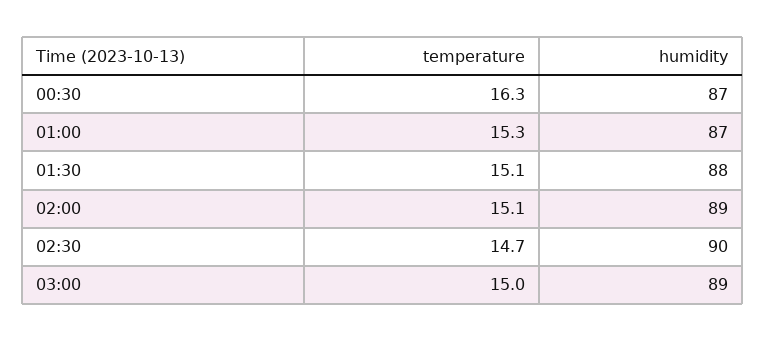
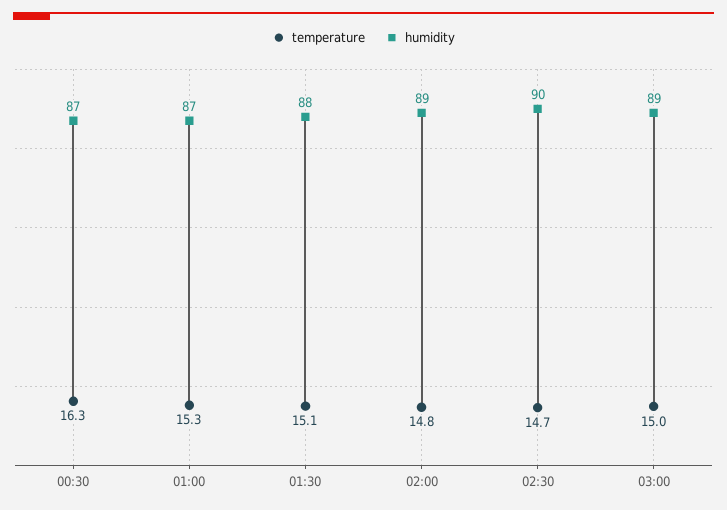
temperature, 02:00: 15.1 -> 14.8

